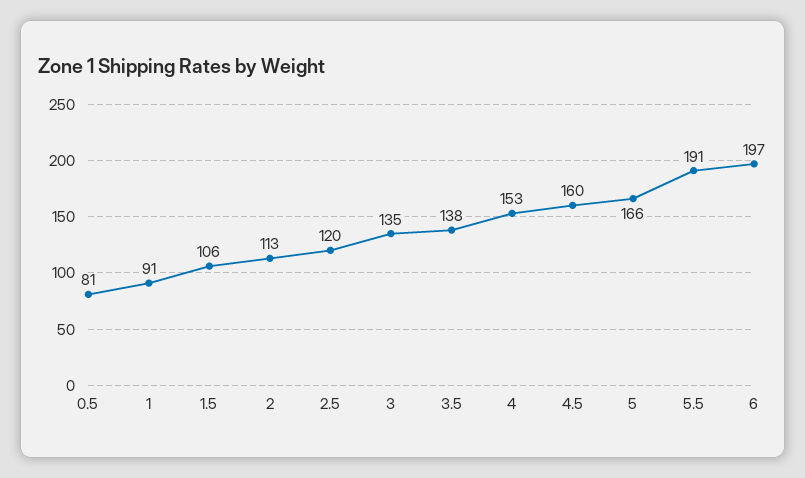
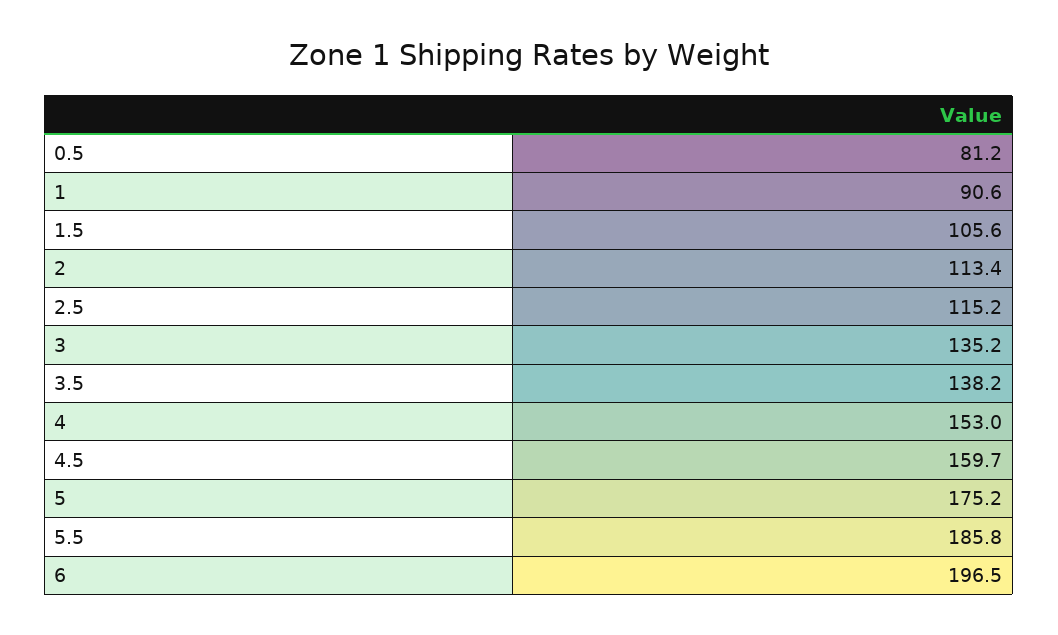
2.5: 120 -> 115.2
5: 166 -> 175.2
5.5: 191 -> 185.8

